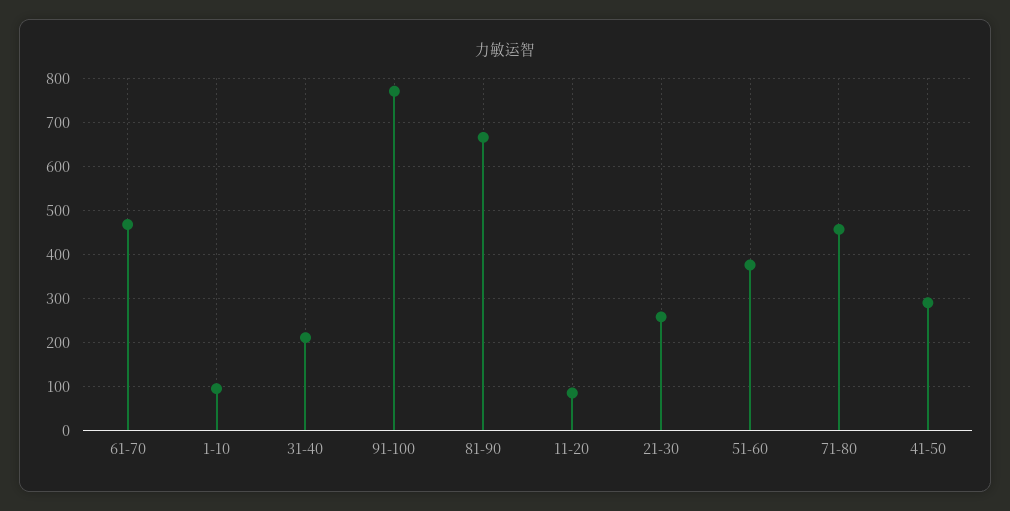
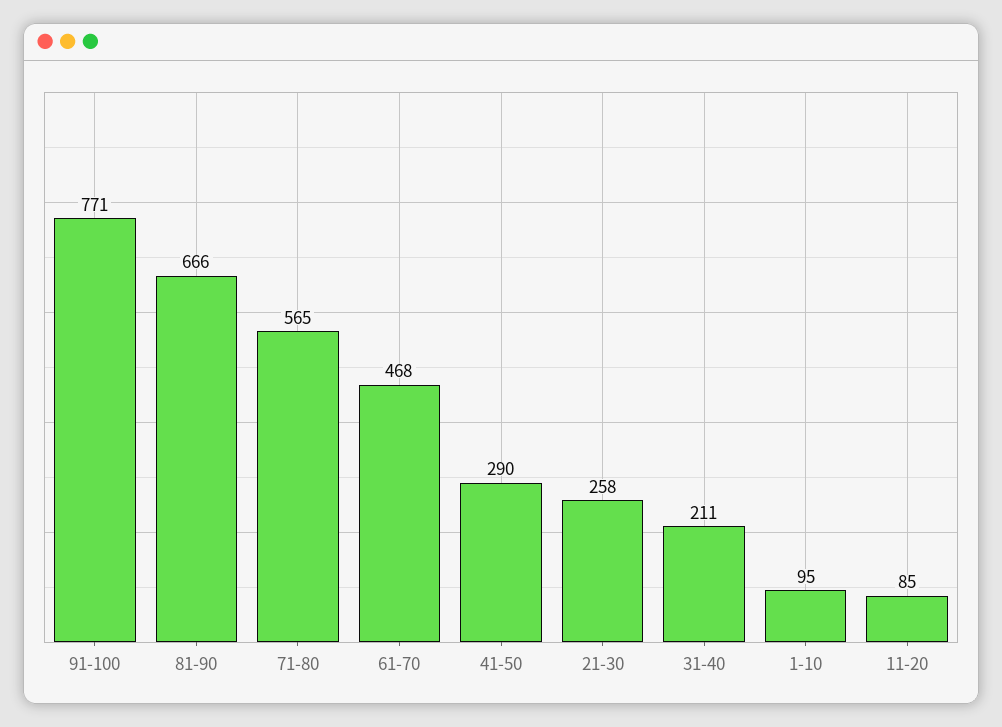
51-60: 380 -> none
71-80: 460 -> 565

